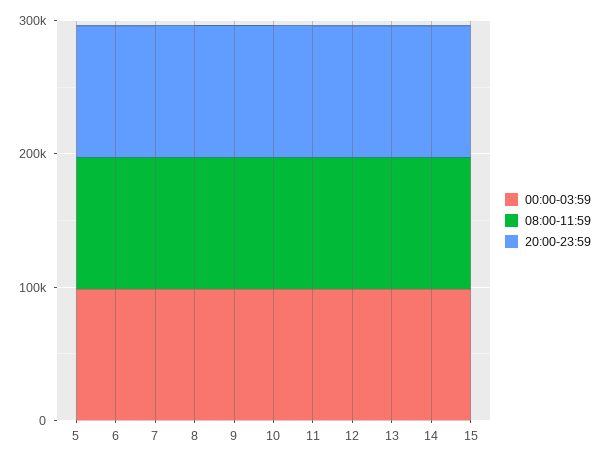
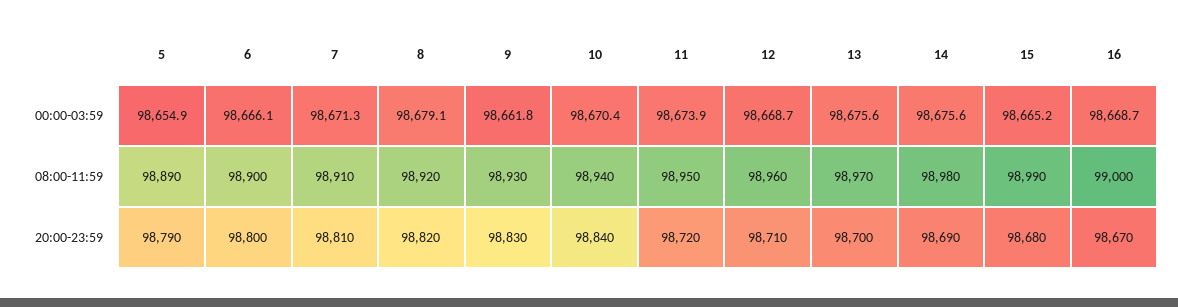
00:00-03:59, 16: none -> 98668.7
08:00-11:59, 16: none -> 99000
20:00-23:59, 16: none -> 98670

